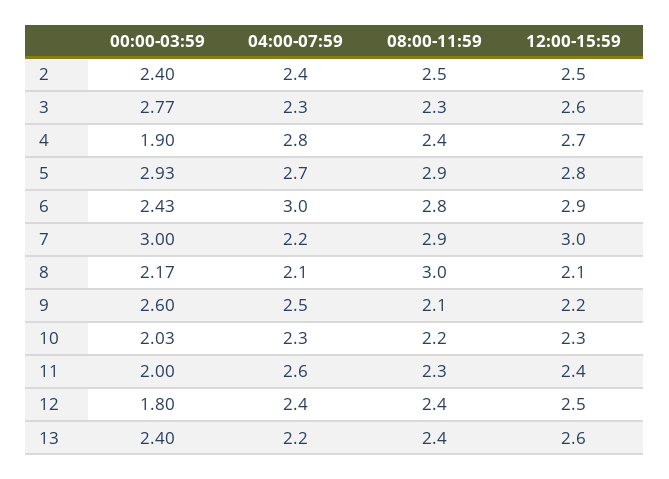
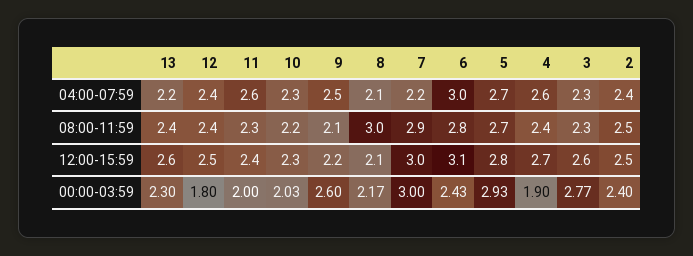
04:00-07:59, 4: 2.8 -> 2.6
08:00-11:59, 5: 2.9 -> 2.7
12:00-15:59, 6: 2.9 -> 3.1
00:00-03:59, 13: 2.4 -> 2.3

